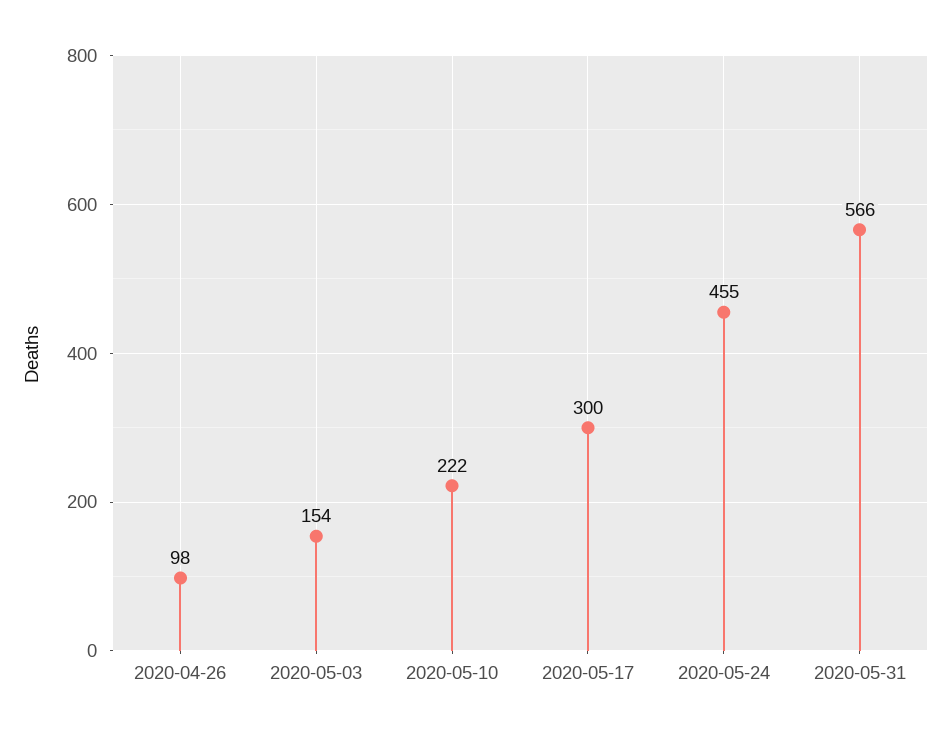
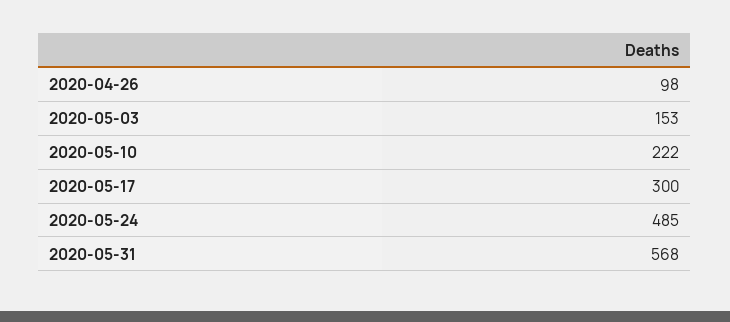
2020-05-03: 154 -> 153
2020-05-24: 455 -> 485
2020-05-31: 566 -> 568

